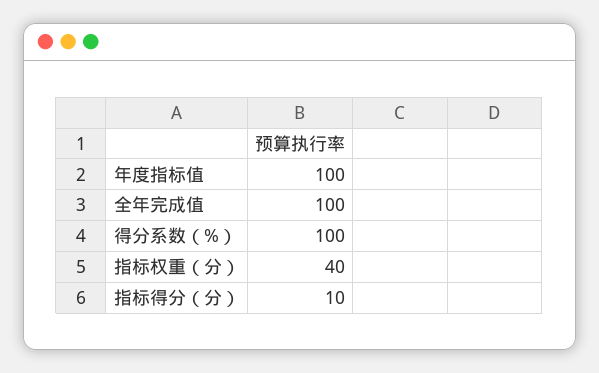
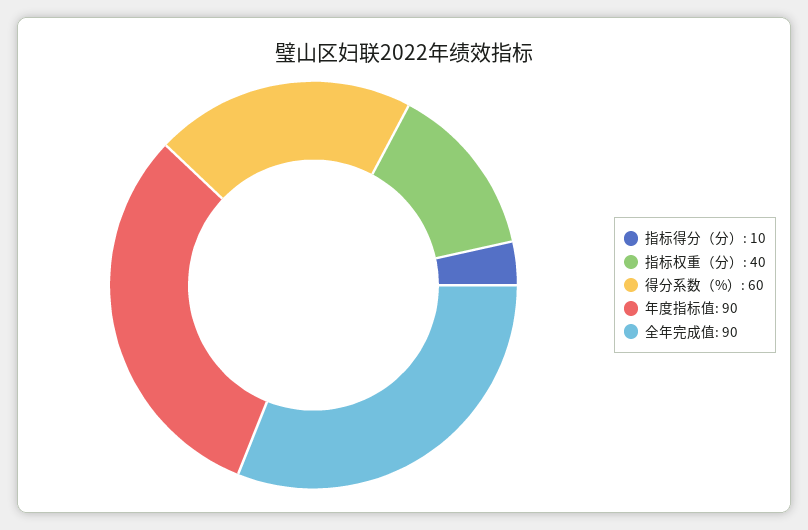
年度指标值: 100 -> 90
全年完成值: 100 -> 90
得分系数（%）: 100 -> 60

